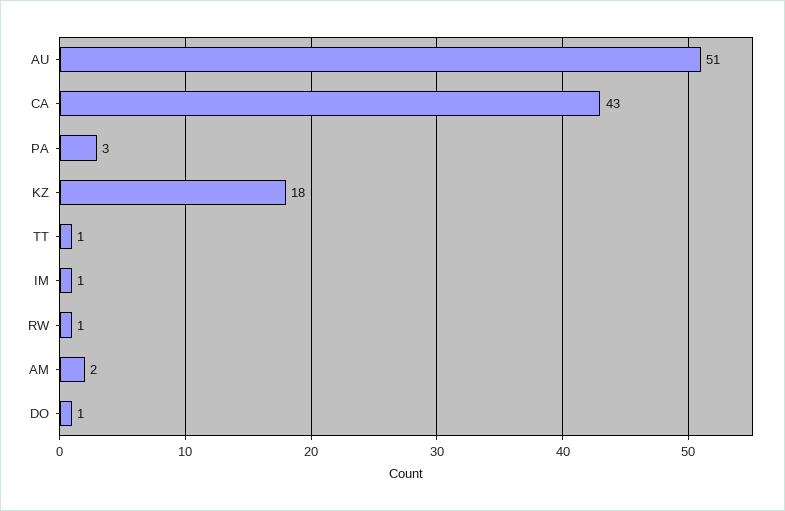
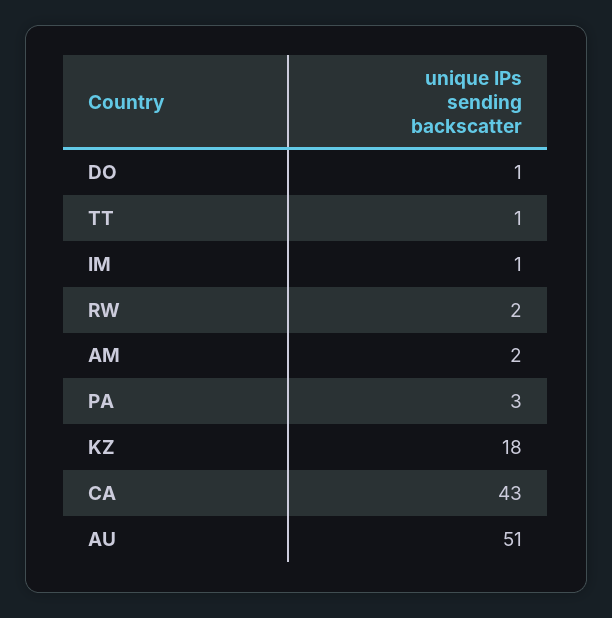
RW: 1 -> 2

